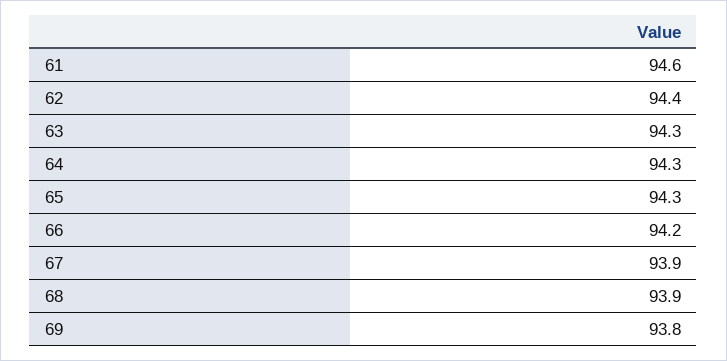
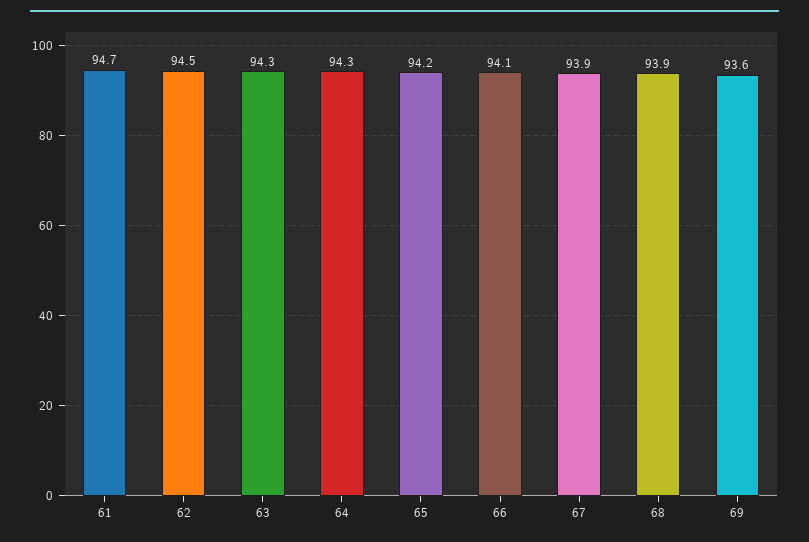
61: 94.6 -> 94.7
62: 94.4 -> 94.5
65: 94.3 -> 94.2
66: 94.2 -> 94.1
69: 93.8 -> 93.6

